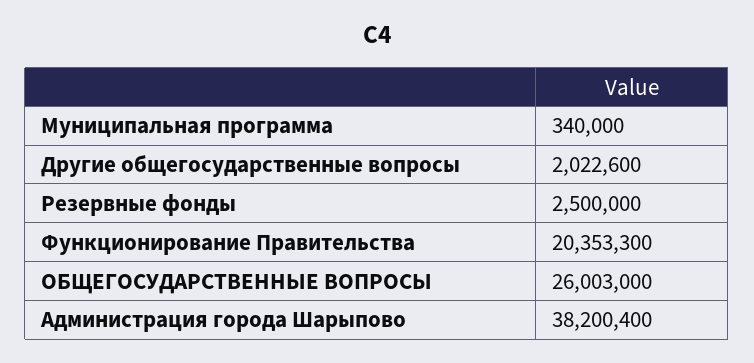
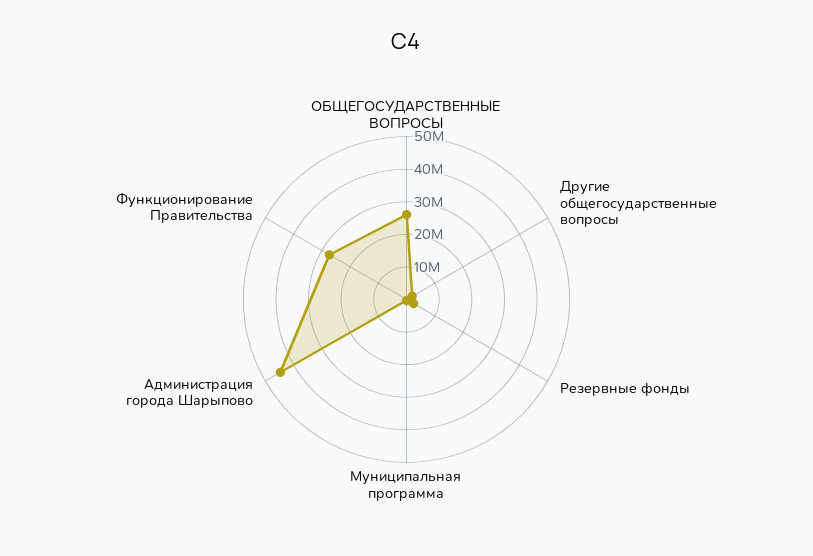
Функционирование Правительства: 20353300 -> 27500000
Администрация города Шарыпово: 38200400 -> 45000000

